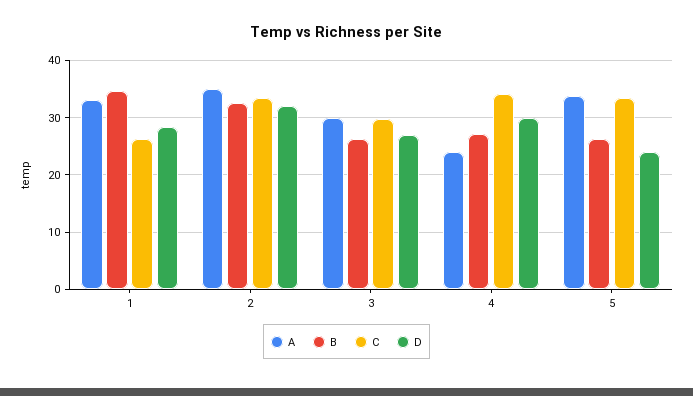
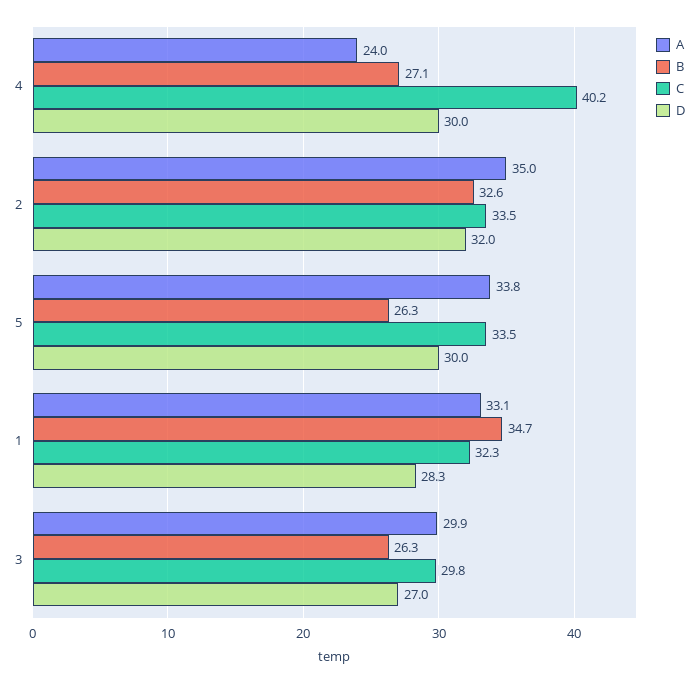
C, 1: 26 -> 32.3
C, 4: 34 -> 40.2
D, 5: 24 -> 30

